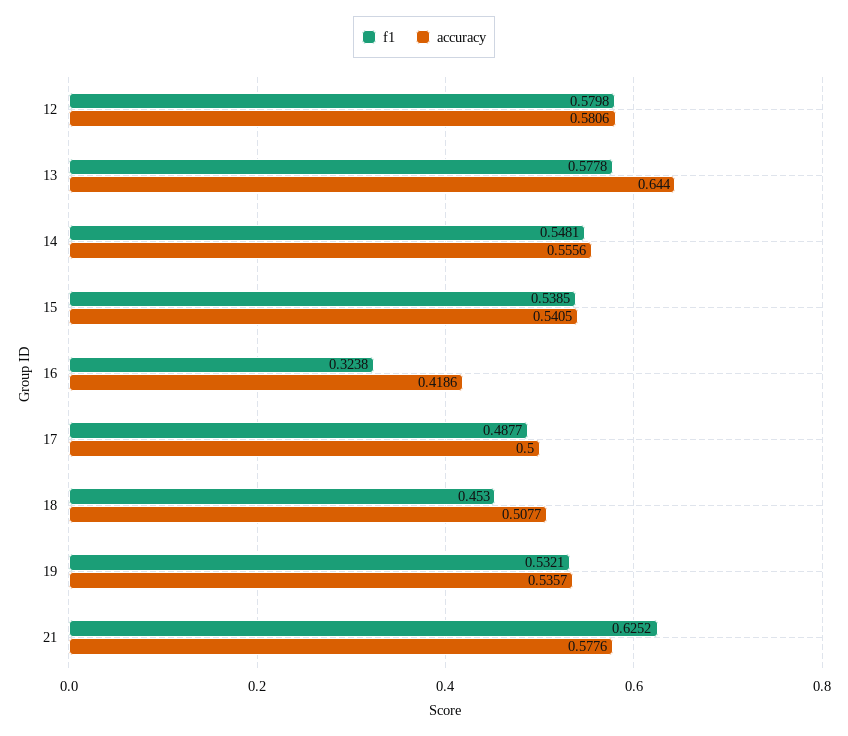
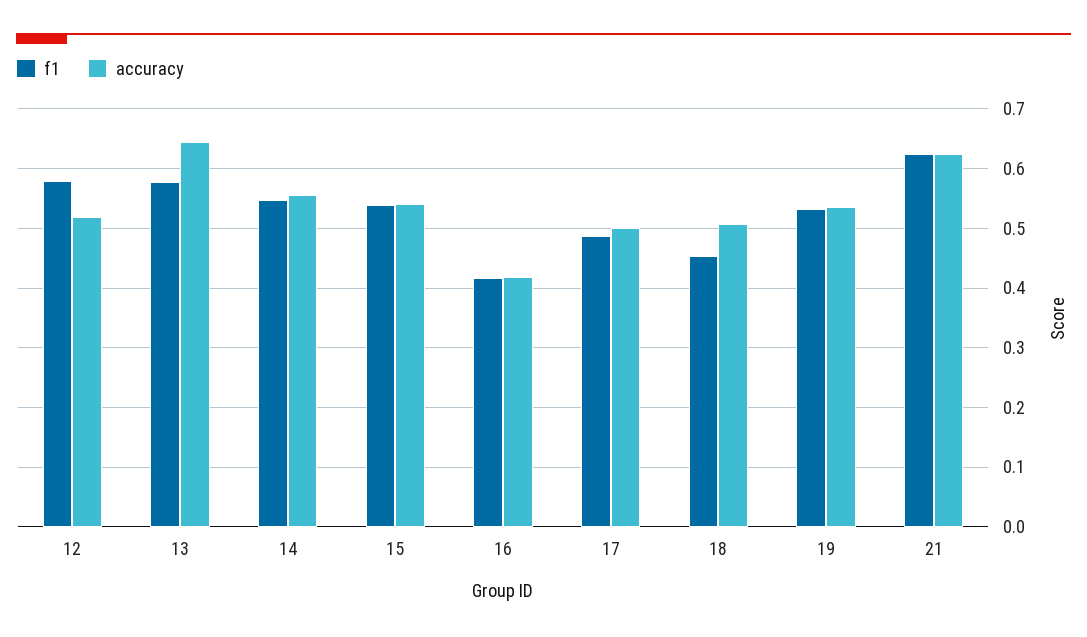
accuracy, 12: 0.5806 -> 0.52
f1, 16: 0.3238 -> 0.42
accuracy, 21: 0.5776 -> 0.62

